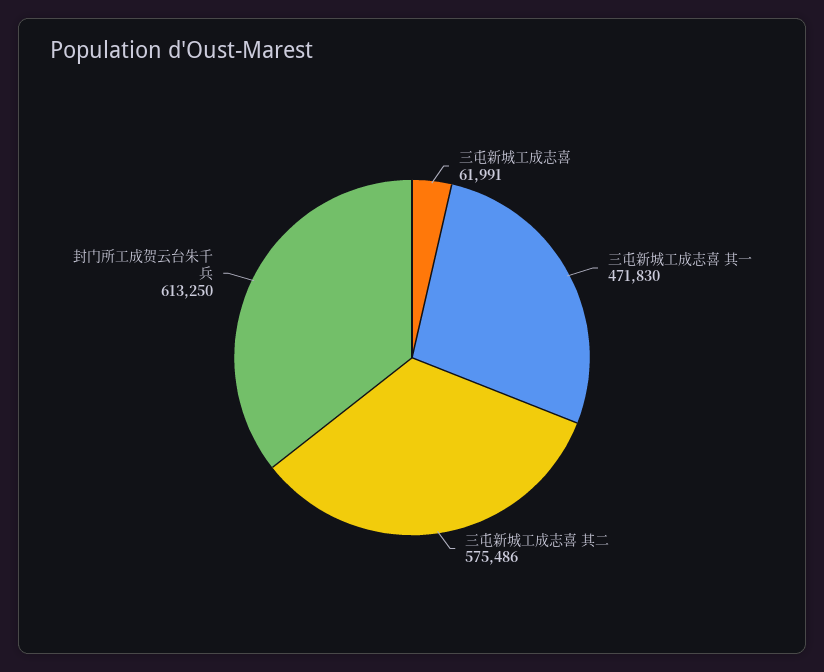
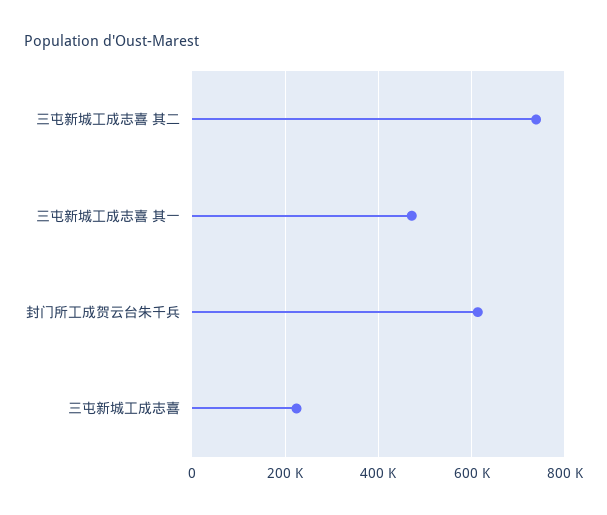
三屯新城工成志喜: 61991 -> 220000
三屯新城工成志喜 其二: 575486 -> 740000

